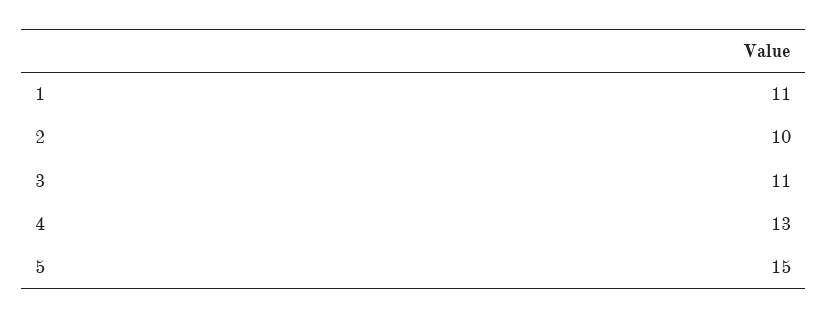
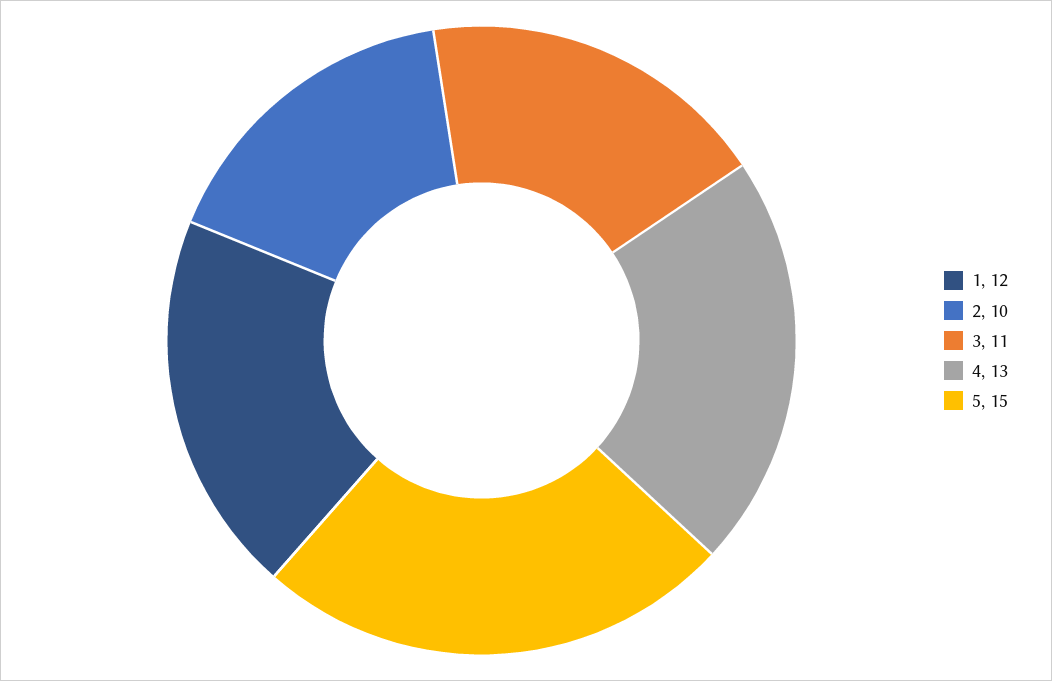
1: 11 -> 12

